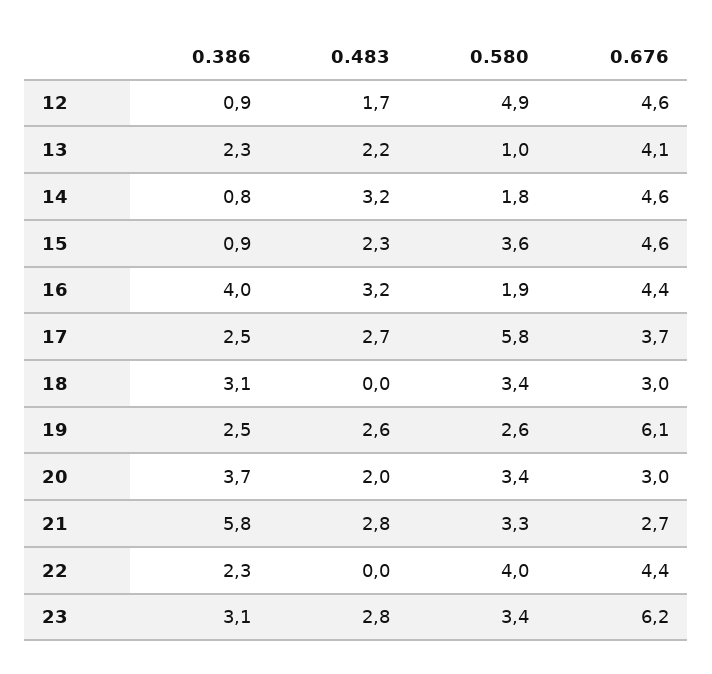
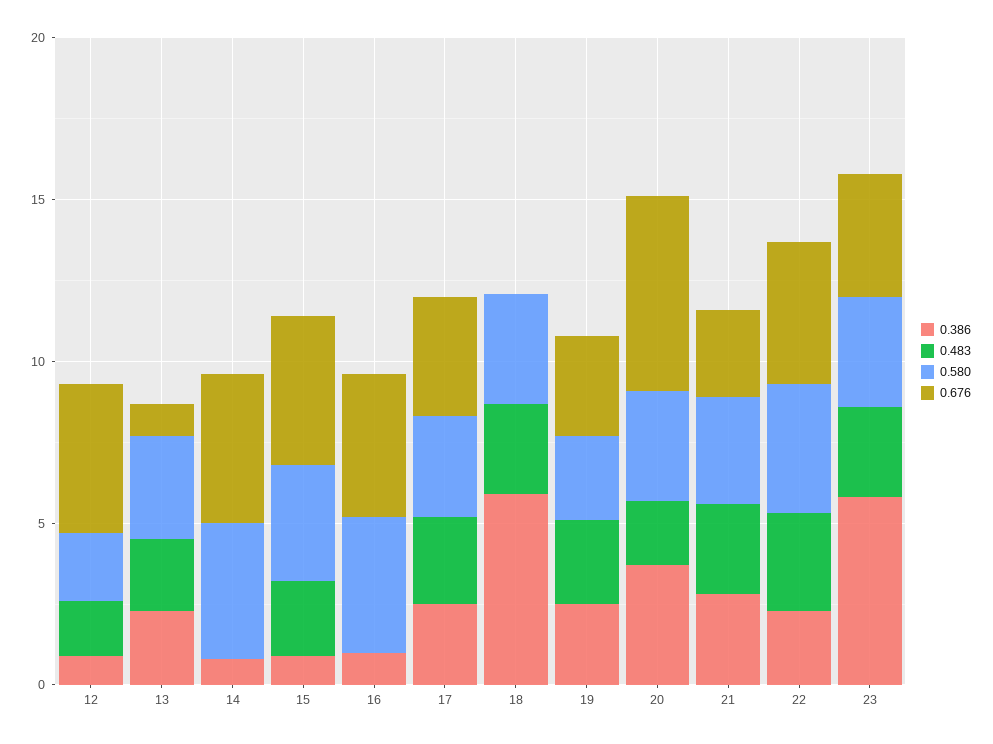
0.580, 12: 4.9 -> 2
0.580, 13: 1 -> 3
0.676, 13: 4.1 -> 1
0.483, 14: 3.2 -> 0
0.580, 14: 1.8 -> 4
0.386, 16: 4 -> 1
0.483, 16: 3.2 -> 0
0.580, 16: 1.9 -> 4
0.580, 17: 5.8 -> 3
0.386, 18: 3.1 -> 6
0.483, 18: 0 -> 3
0.676, 18: 3 -> 0
0.676, 19: 6.1 -> 3
0.676, 20: 3 -> 6
0.386, 21: 5.8 -> 3
0.483, 22: 0 -> 3
0.386, 23: 3.1 -> 6
0.676, 23: 6.2 -> 4

